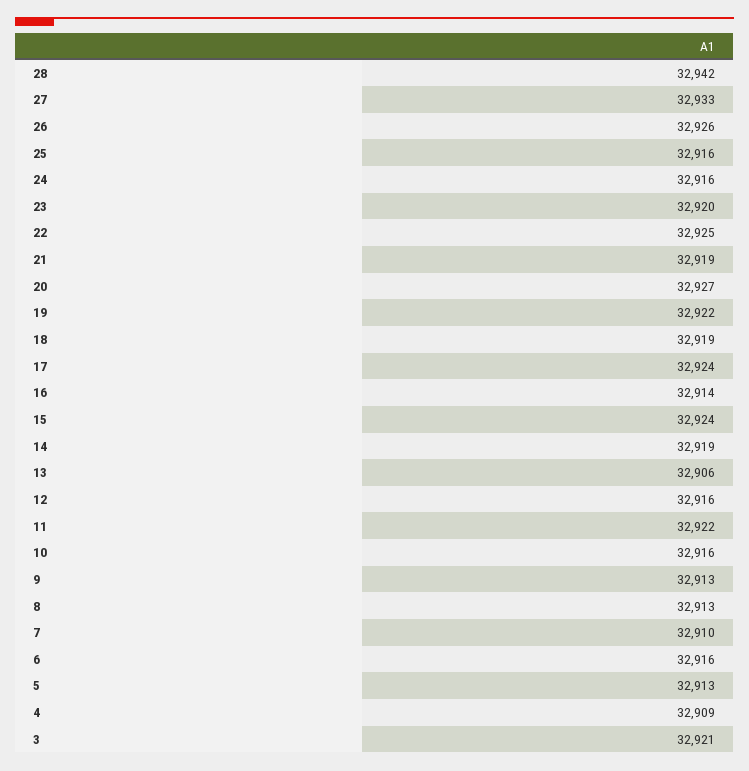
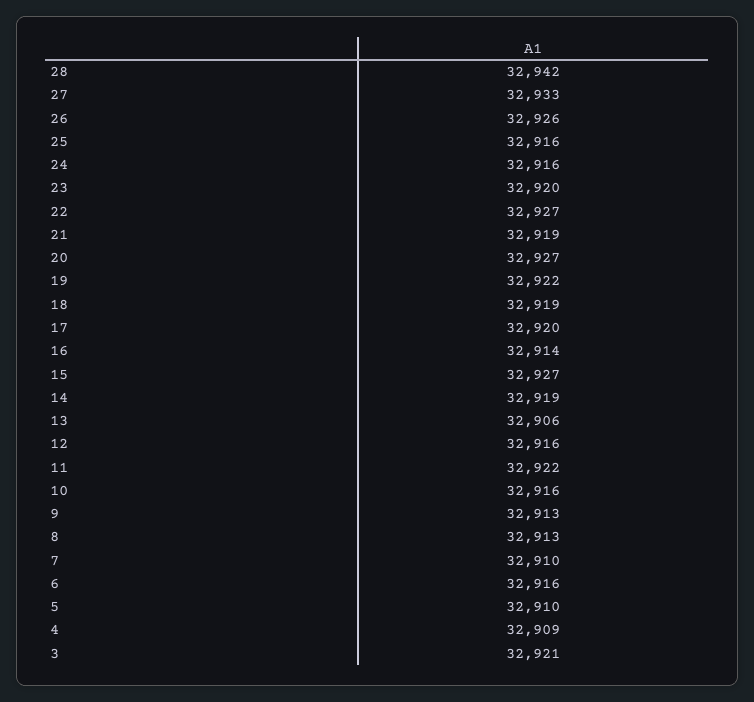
22: 32925 -> 32927
17: 32924 -> 32920
15: 32924 -> 32927
5: 32913 -> 32910

